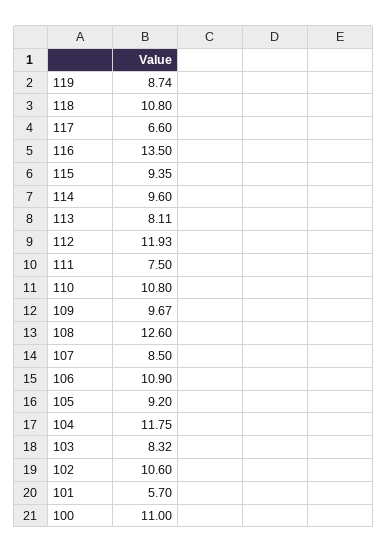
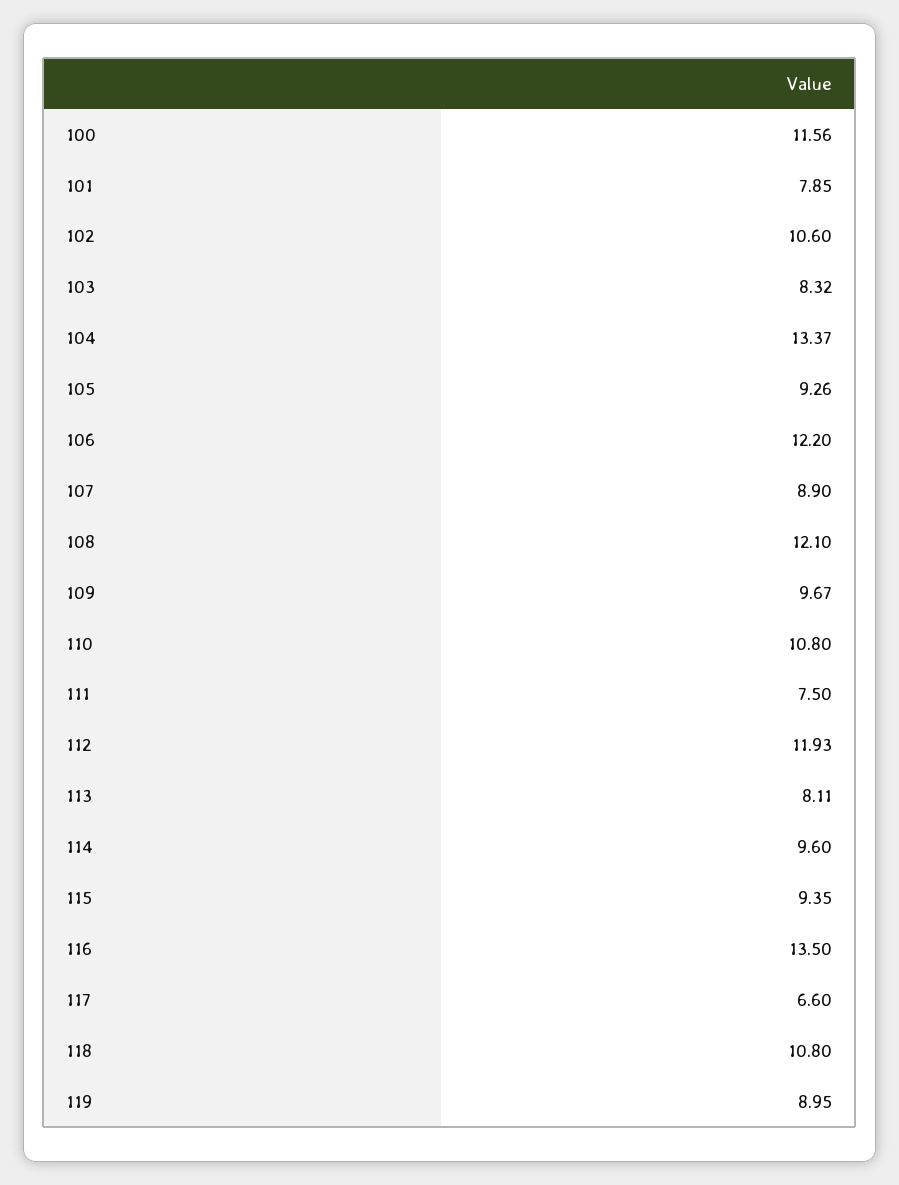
119: 8.74 -> 8.95
108: 12.6 -> 12.1
107: 8.5 -> 8.9
106: 10.9 -> 12.2
105: 9.2 -> 9.26
104: 11.75 -> 13.37
101: 5.7 -> 7.85
100: 11 -> 11.56

